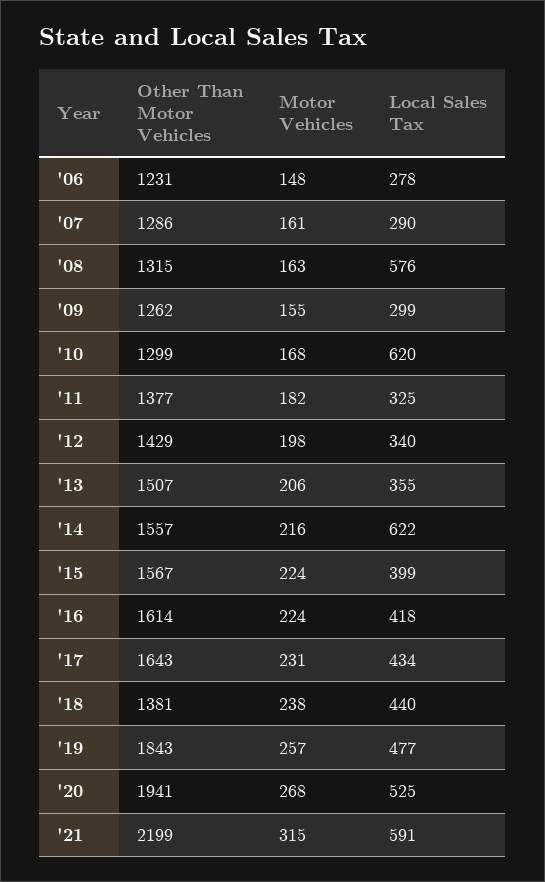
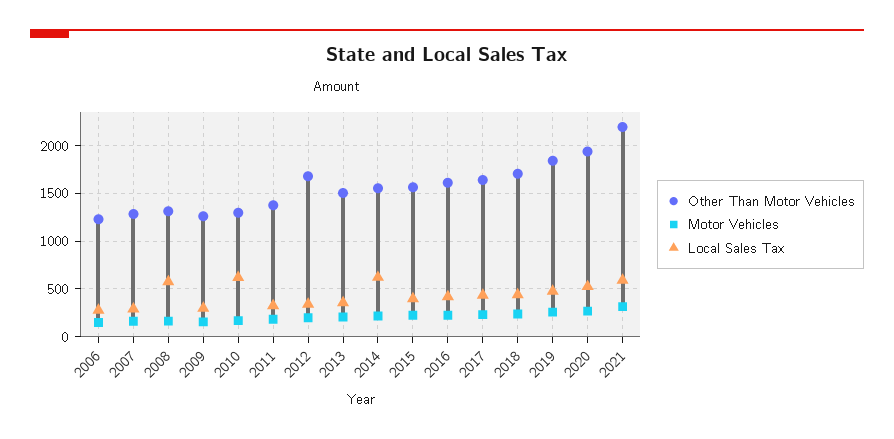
Other Than Motor Vehicles, '12: 1429 -> 1700
Other Than Motor Vehicles, '18: 1381 -> 1700

